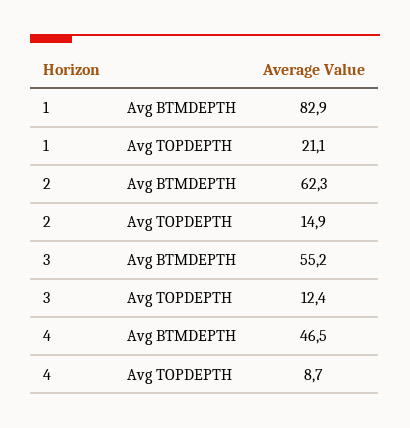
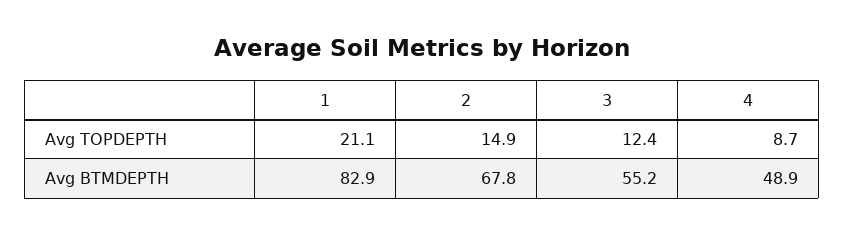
2, Avg BTMDEPTH: 62.3 -> 67.8
4, Avg BTMDEPTH: 46.5 -> 48.9

